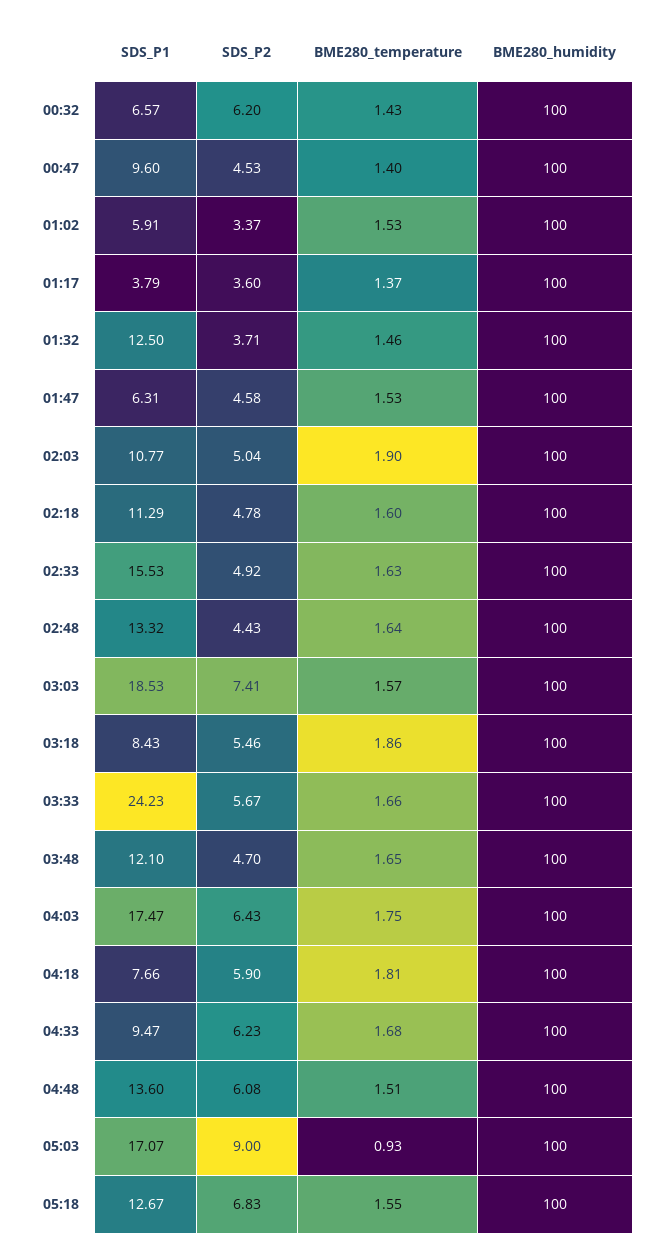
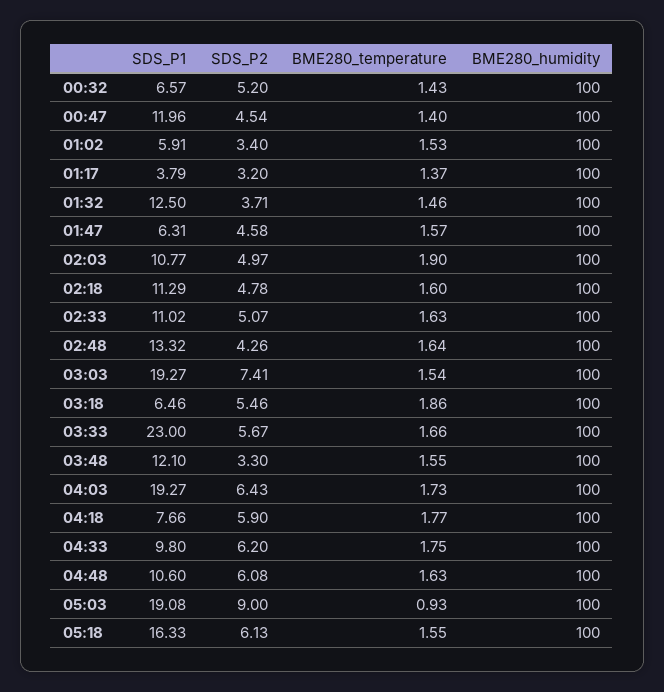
SDS_P2, 00:32: 6.2 -> 5.2
SDS_P1, 00:47: 9.6 -> 11.96
SDS_P2, 00:47: 4.53 -> 4.54
SDS_P2, 01:02: 3.37 -> 3.4
SDS_P2, 01:17: 3.6 -> 3.2
BME280_temperature, 01:47: 1.53 -> 1.57
SDS_P2, 02:03: 5.04 -> 4.97
SDS_P1, 02:33: 15.53 -> 11.02
SDS_P2, 02:33: 4.92 -> 5.07
SDS_P2, 02:48: 4.43 -> 4.26
SDS_P1, 03:03: 18.53 -> 19.27
BME280_temperature, 03:03: 1.57 -> 1.54
SDS_P1, 03:18: 8.43 -> 6.46
SDS_P1, 03:33: 24.23 -> 23
SDS_P2, 03:48: 4.7 -> 3.3
BME280_temperature, 03:48: 1.65 -> 1.55
SDS_P1, 04:03: 17.47 -> 19.27
BME280_temperature, 04:03: 1.75 -> 1.73
BME280_temperature, 04:18: 1.81 -> 1.77
SDS_P1, 04:33: 9.47 -> 9.8
SDS_P2, 04:33: 6.23 -> 6.2
BME280_temperature, 04:33: 1.68 -> 1.75
SDS_P1, 04:48: 13.6 -> 10.6
BME280_temperature, 04:48: 1.51 -> 1.63
SDS_P1, 05:03: 17.07 -> 19.08
SDS_P1, 05:18: 12.67 -> 16.33
SDS_P2, 05:18: 6.83 -> 6.13

